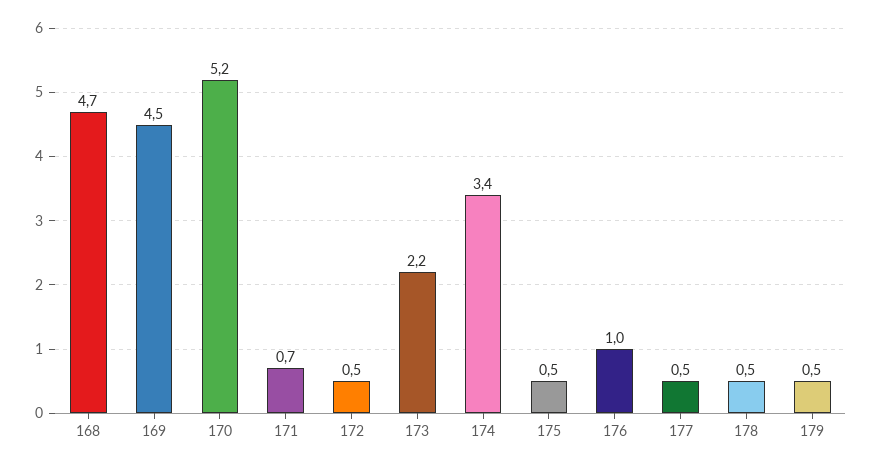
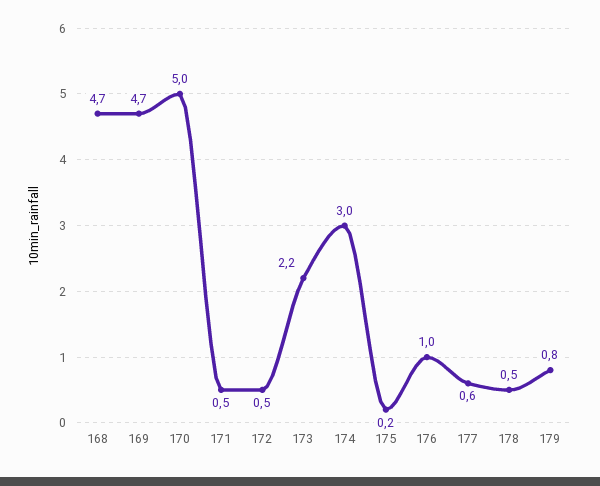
169: 4.5 -> 4.7
170: 5.2 -> 5
171: 0.7 -> 0.5
174: 3.4 -> 3
175: 0.5 -> 0.2
177: 0.5 -> 0.6
179: 0.5 -> 0.8

